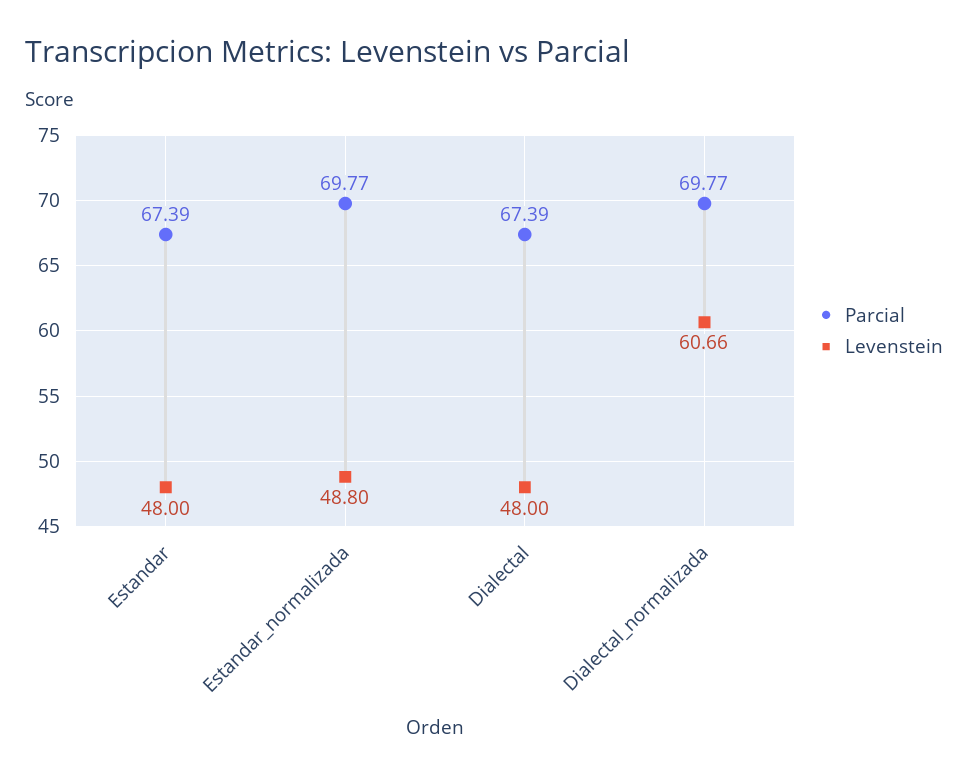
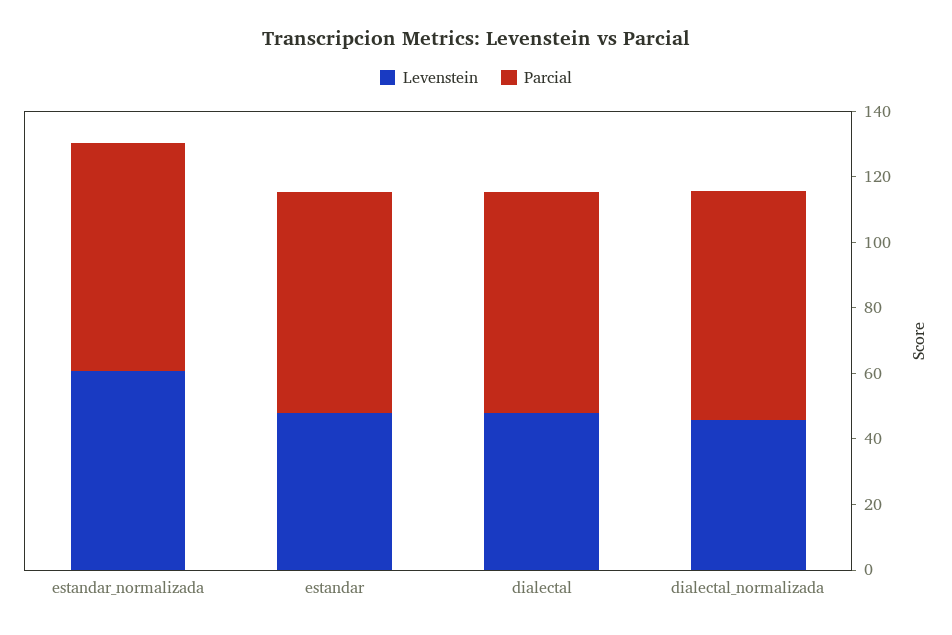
Levenstein, Estandar_normalizada: 48.8 -> 60
Levenstein, Dialectal_normalizada: 60.66 -> 45

